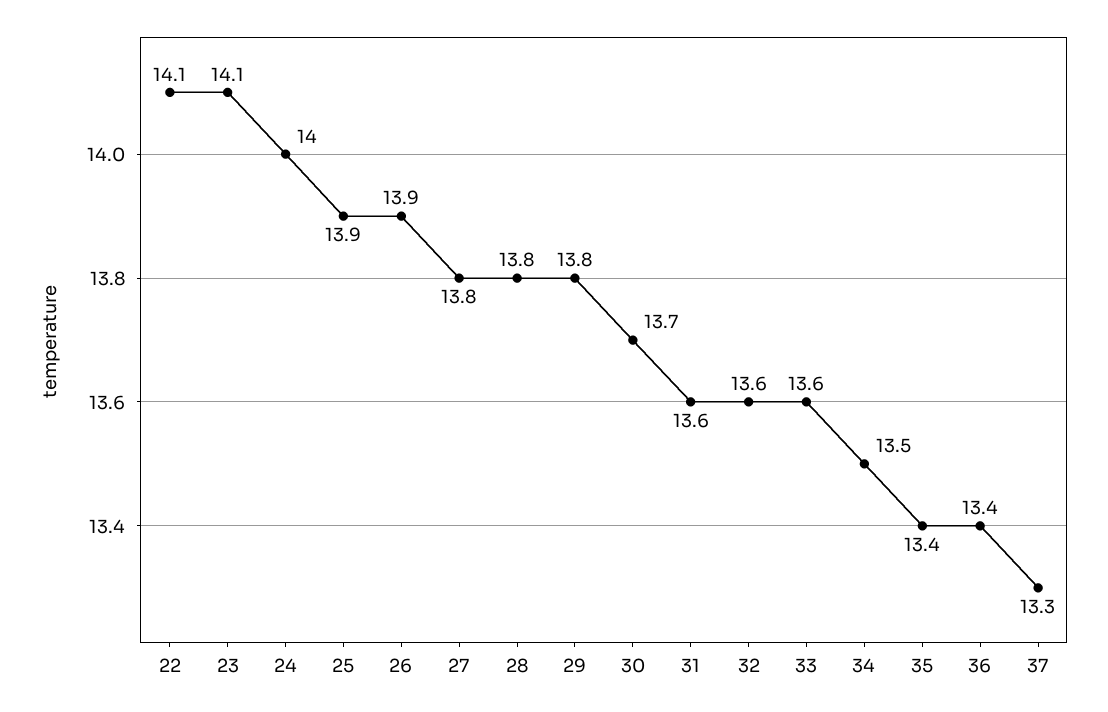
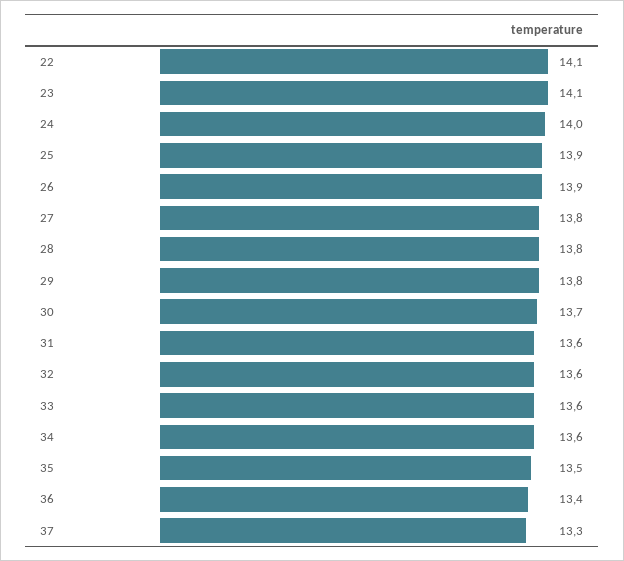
34: 13.5 -> 13.6
35: 13.4 -> 13.5

